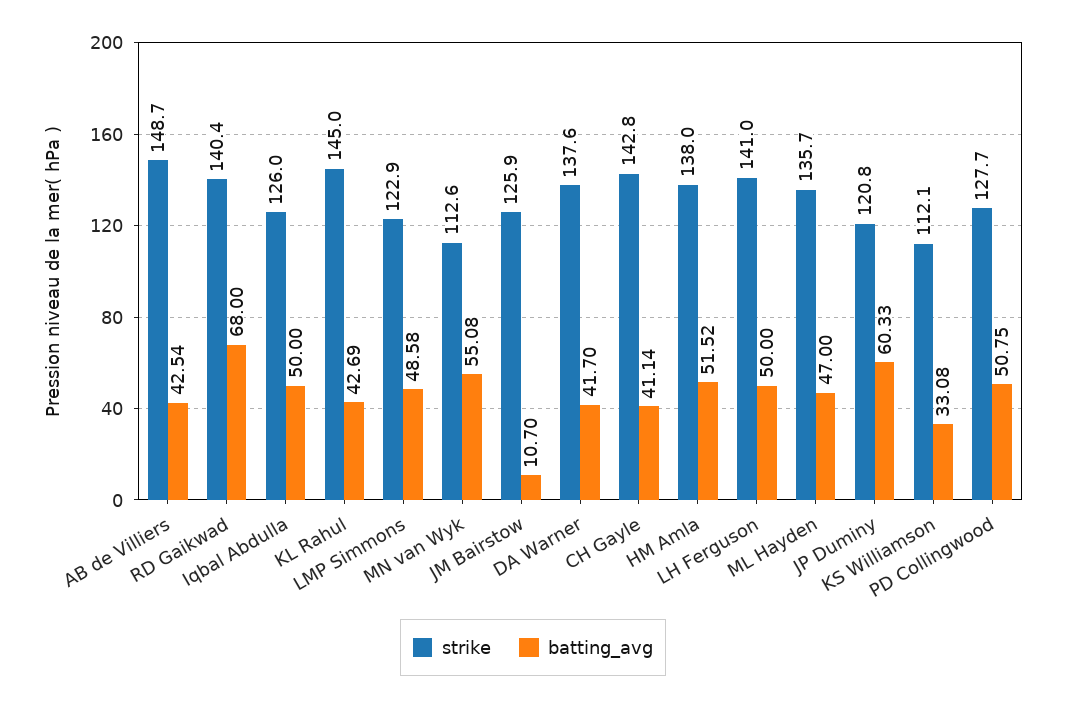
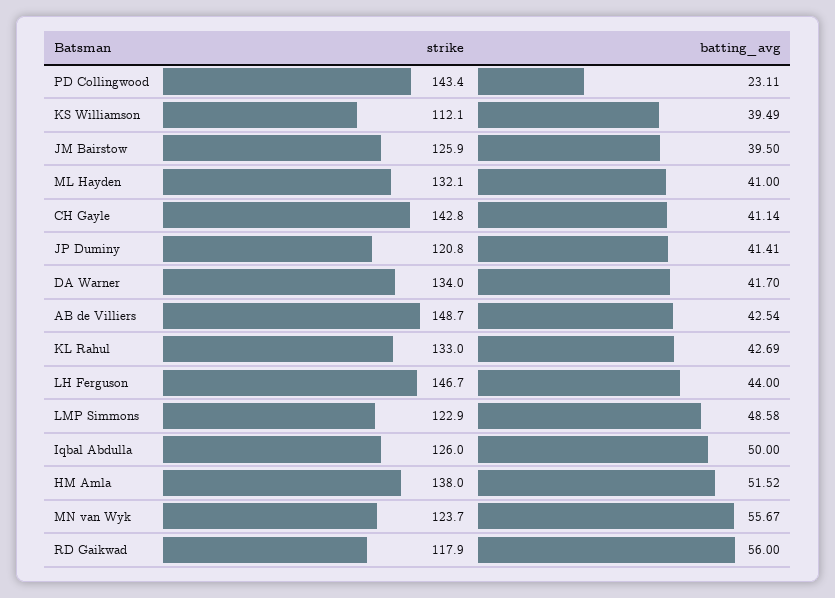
strike, RD Gaikwad: 140.4 -> 117.9
batting_avg, RD Gaikwad: 68 -> 56
strike, KL Rahul: 145 -> 133
strike, MN van Wyk: 112.6 -> 123.7
batting_avg, MN van Wyk: 55.08 -> 55.67
batting_avg, JM Bairstow: 10.7 -> 39.5
strike, DA Warner: 137.6 -> 134
strike, LH Ferguson: 141 -> 146.7
batting_avg, LH Ferguson: 50 -> 44
strike, ML Hayden: 135.7 -> 132.1
batting_avg, ML Hayden: 47 -> 41
batting_avg, JP Duminy: 60.33 -> 41.41
batting_avg, KS Williamson: 33.08 -> 39.49
strike, PD Collingwood: 127.7 -> 143.4
batting_avg, PD Collingwood: 50.75 -> 23.11

